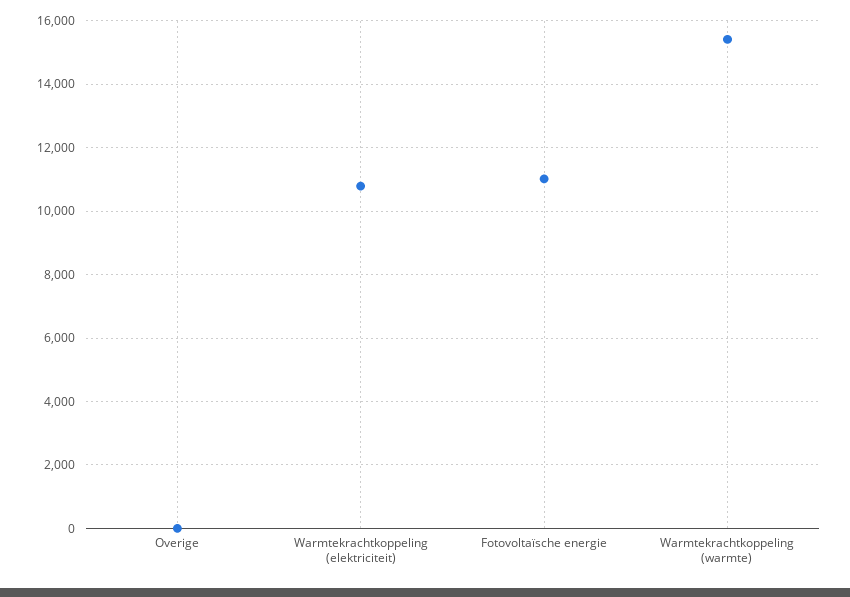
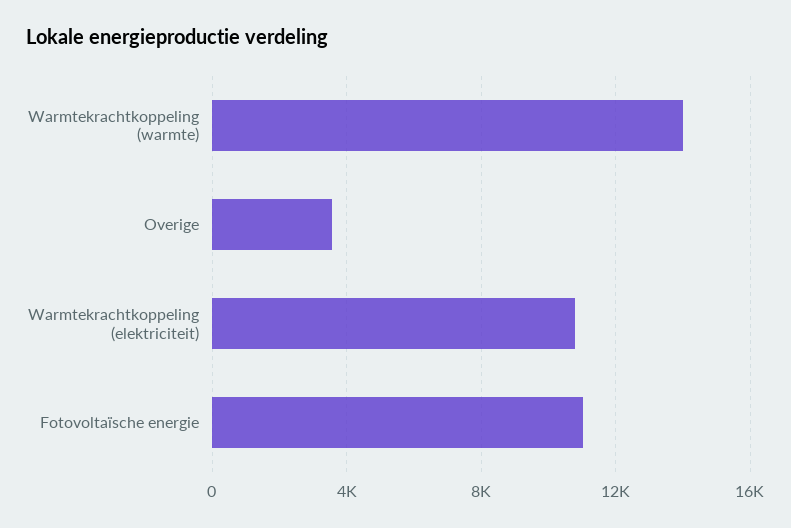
Overige: 0 -> 3500
Warmtekrachtkoppeling (warmte): 15400 -> 14000

